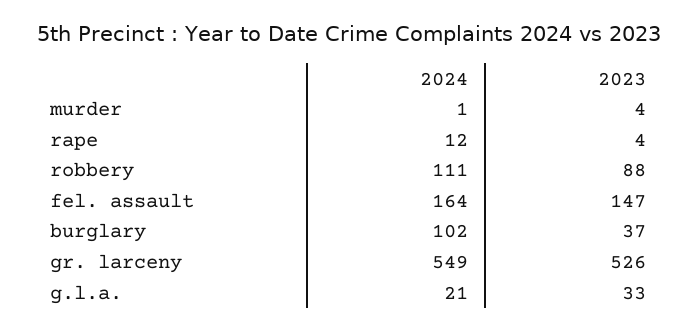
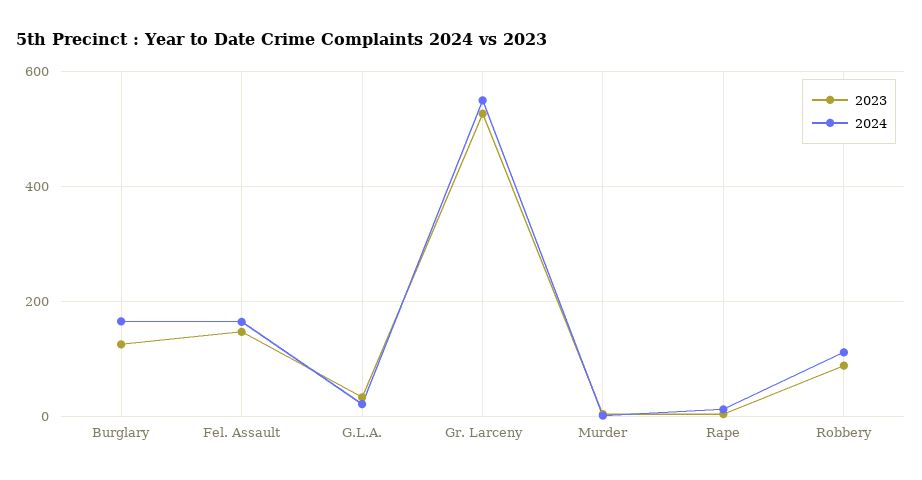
2024, burglary: 102 -> 160
2023, burglary: 37 -> 120

